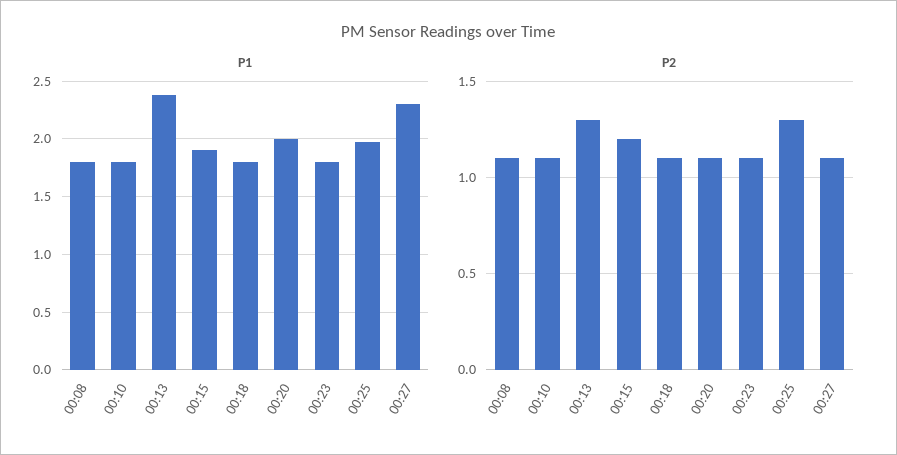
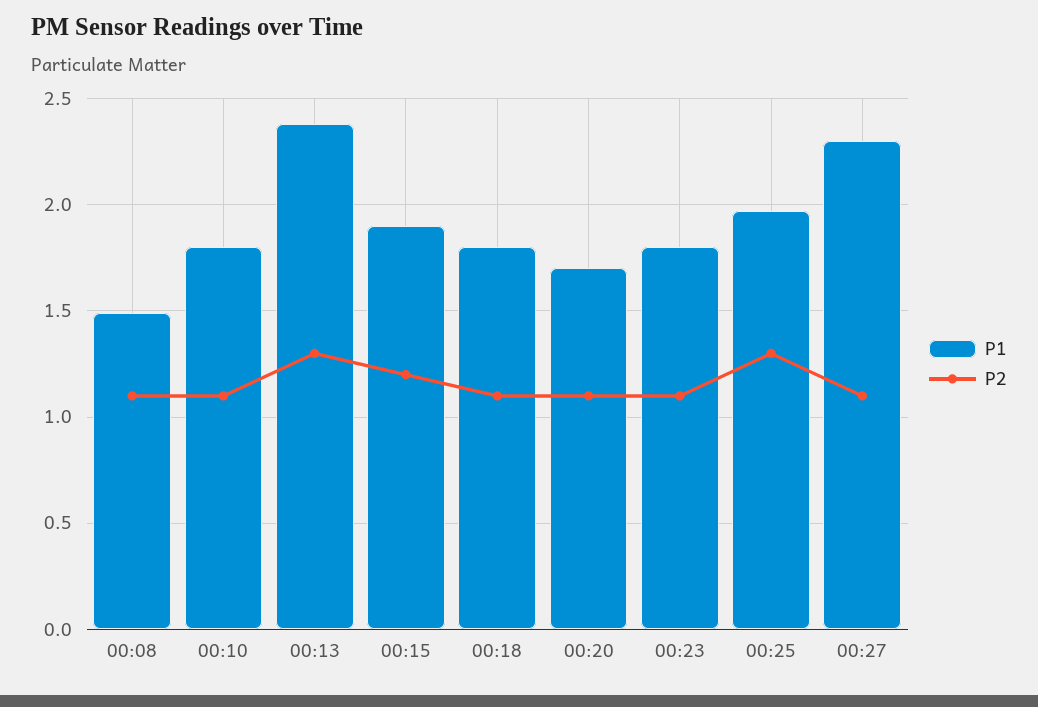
P1, 00:08: 1.8 -> 1.5
P1, 00:20: 2 -> 1.7

